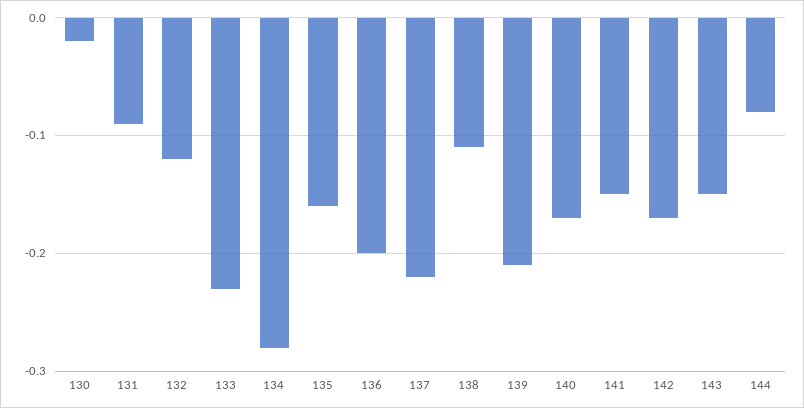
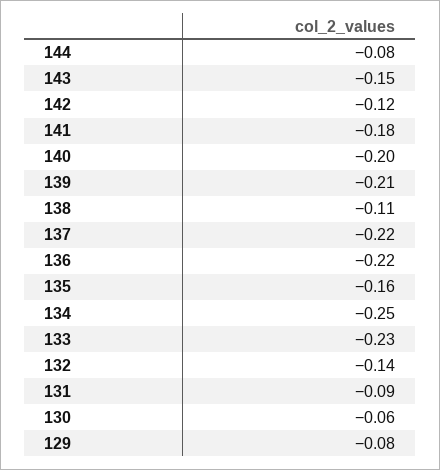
130: -0.02 -> -0.06
132: -0.12 -> -0.14
134: -0.28 -> -0.25
136: -0.2 -> -0.22
140: -0.17 -> -0.2
141: -0.15 -> -0.18
142: -0.17 -> -0.12
129: none -> -0.08

